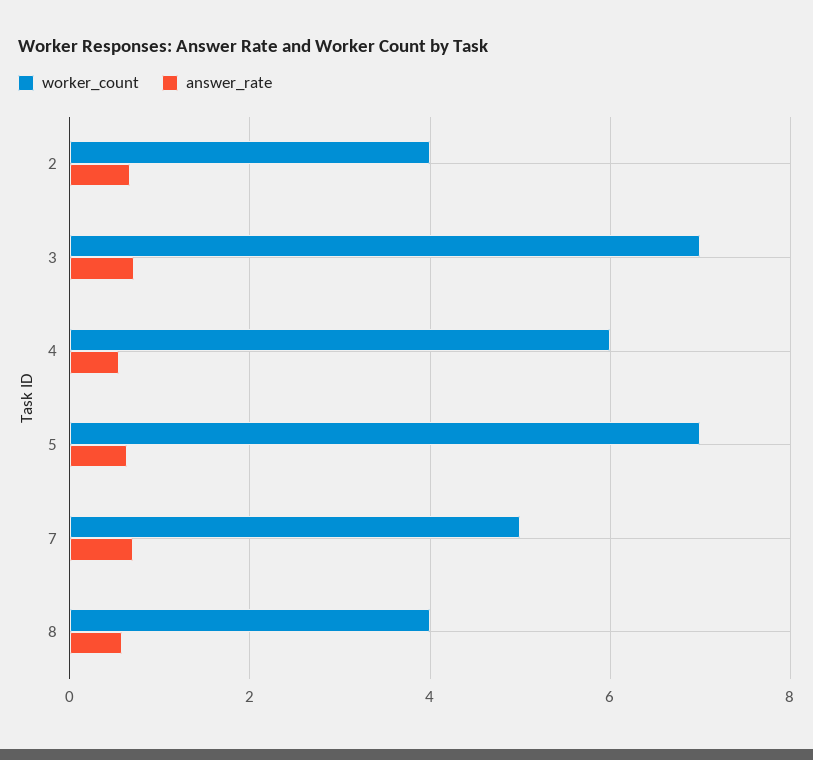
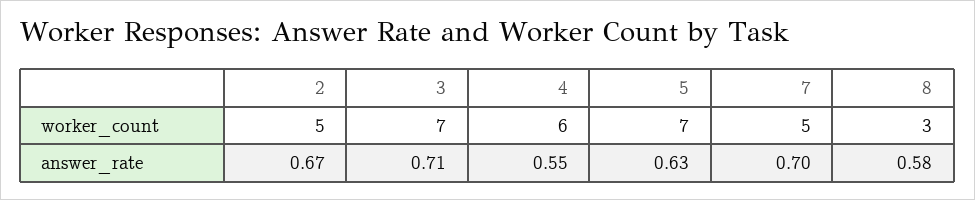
worker_count, 2: 4 -> 5
worker_count, 8: 4 -> 3

